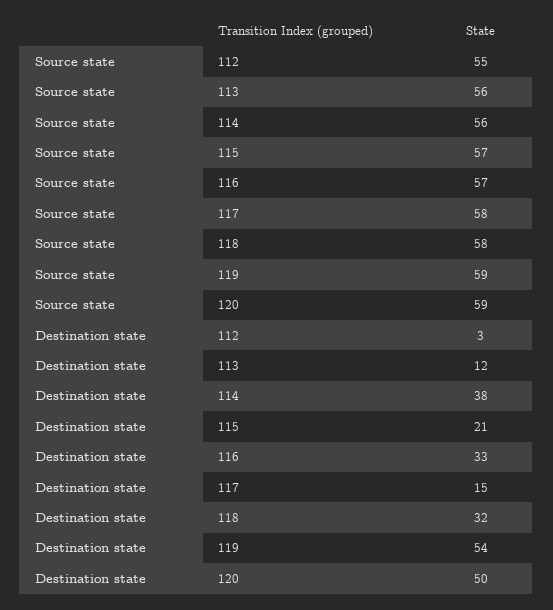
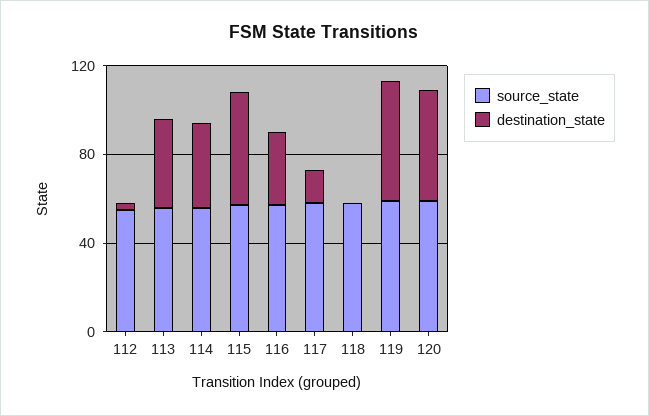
Destination state, 113: 12 -> 40
Destination state, 115: 21 -> 50
Destination state, 118: 32 -> 0

